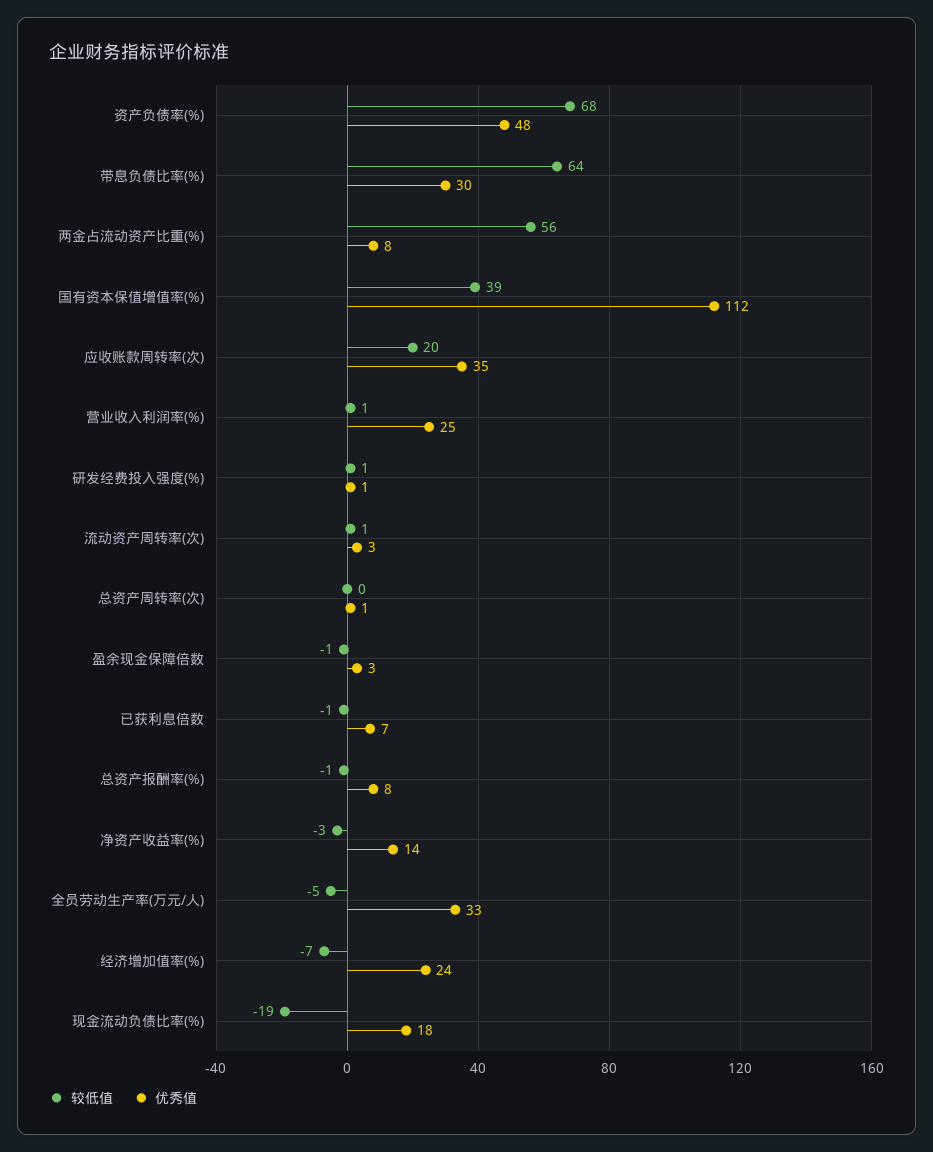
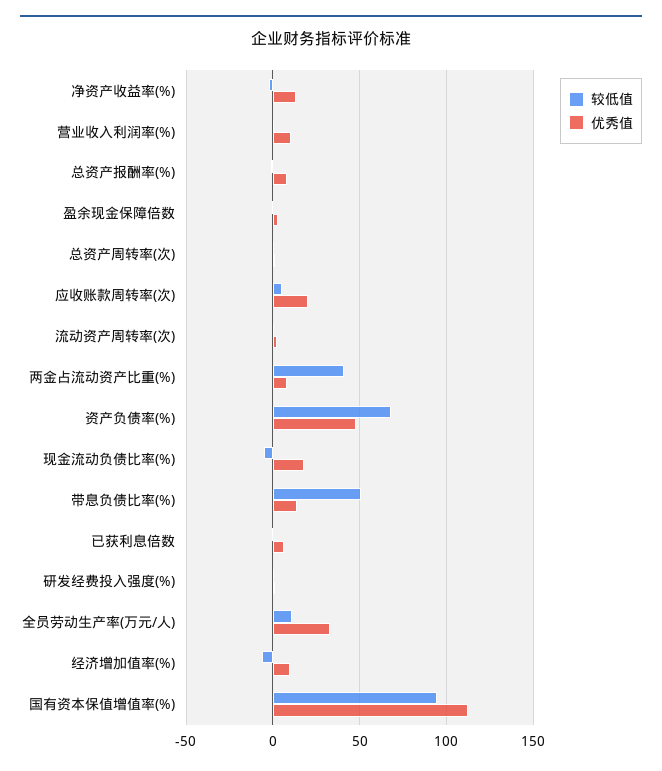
较低值, 带息负债比率(%): 64 -> 50
优秀值, 带息负债比率(%): 30 -> 15
较低值, 两金占流动资产比重(%): 56 -> 40
较低值, 国有资本保值增值率(%): 39 -> 95
较低值, 应收账款周转率(次): 20 -> 5
优秀值, 应收账款周转率(次): 35 -> 20
优秀值, 营业收入利润率(%): 25 -> 10
较低值, 全员劳动生产率(万元/人): -5 -> 10
优秀值, 经济增加值率(%): 24 -> 10
较低值, 现金流动负债比率(%): -19 -> -5

